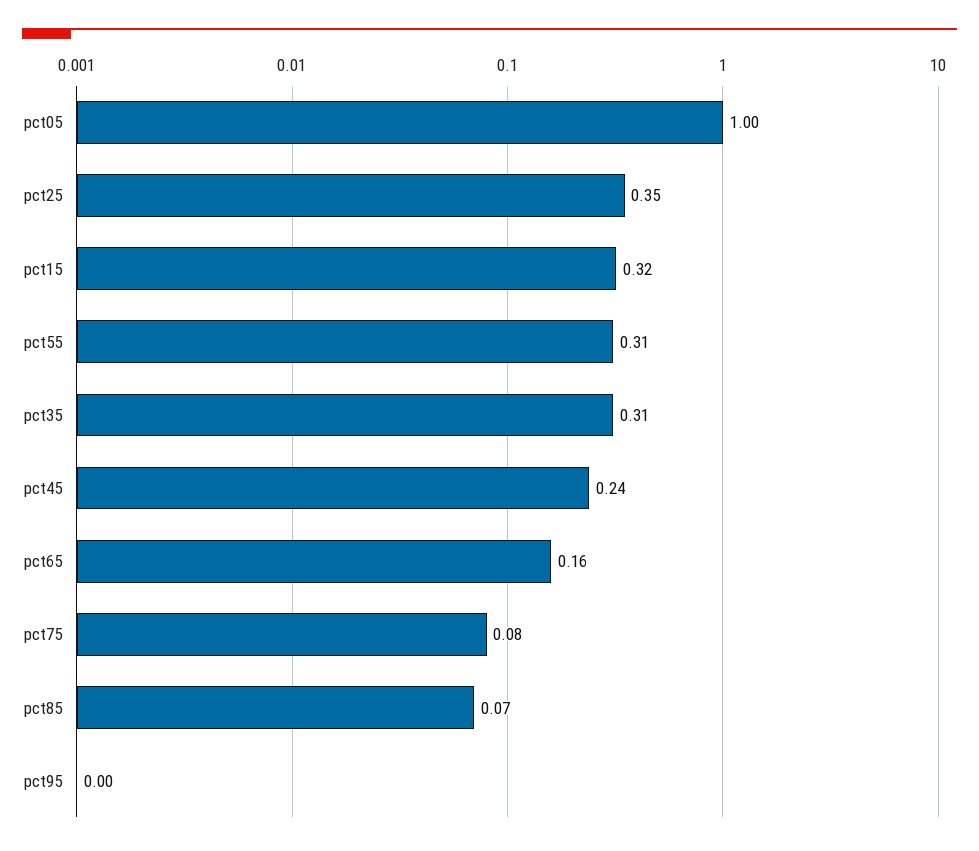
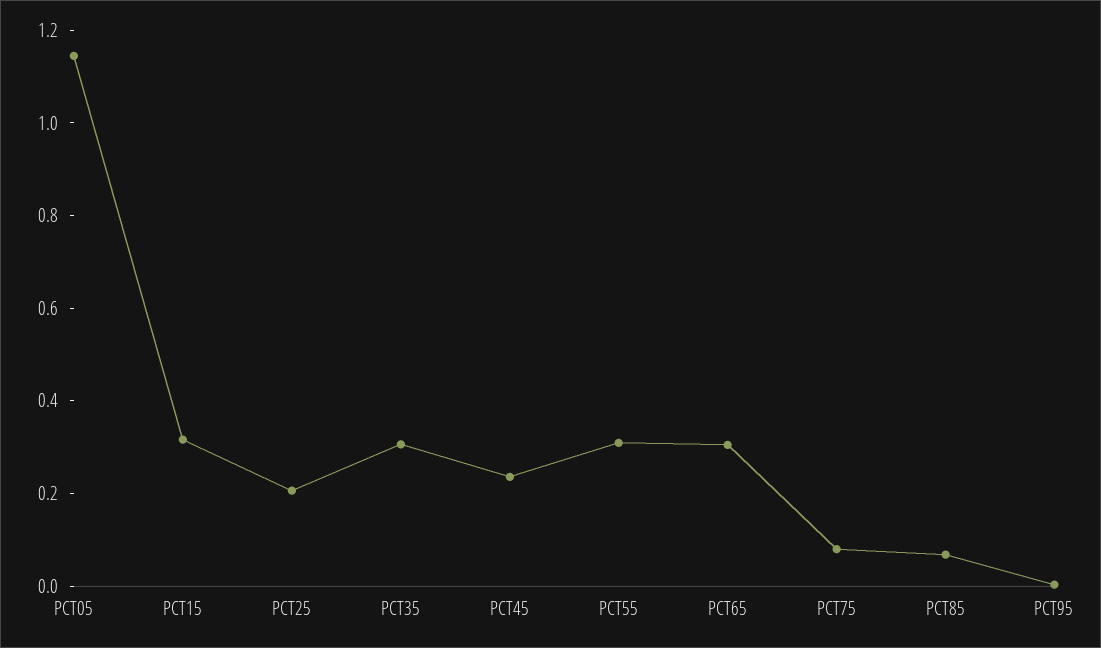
pct05: 1 -> 1.15
pct25: 0.35 -> 0.2
pct65: 0.16 -> 0.3

